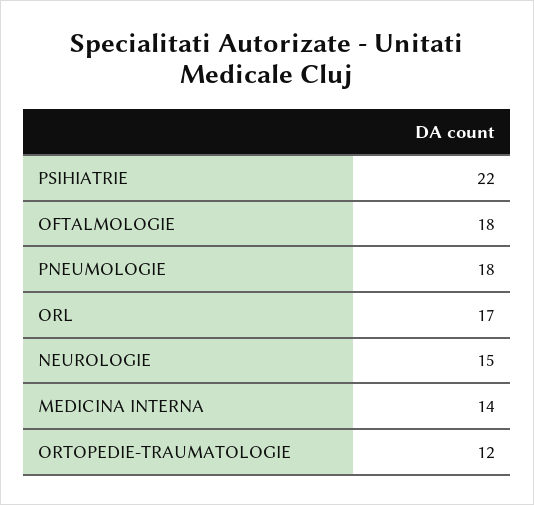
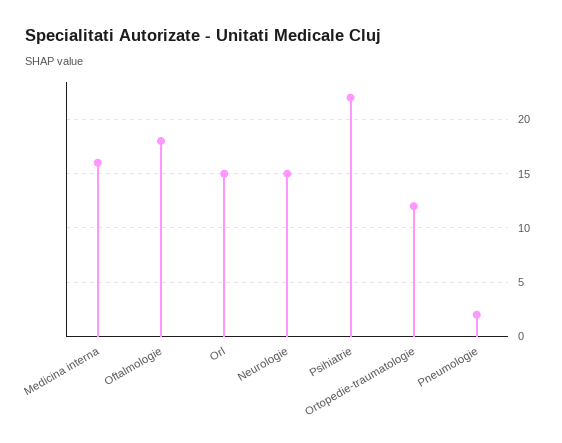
PNEUMOLOGIE: 18 -> 2
ORL: 17 -> 15
MEDICINA INTERNA: 14 -> 16

